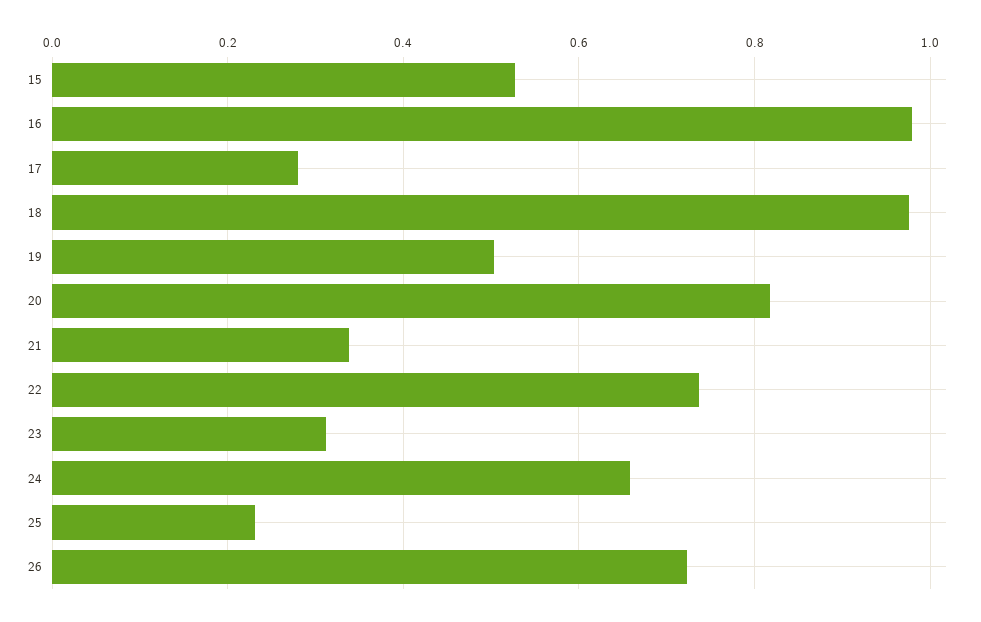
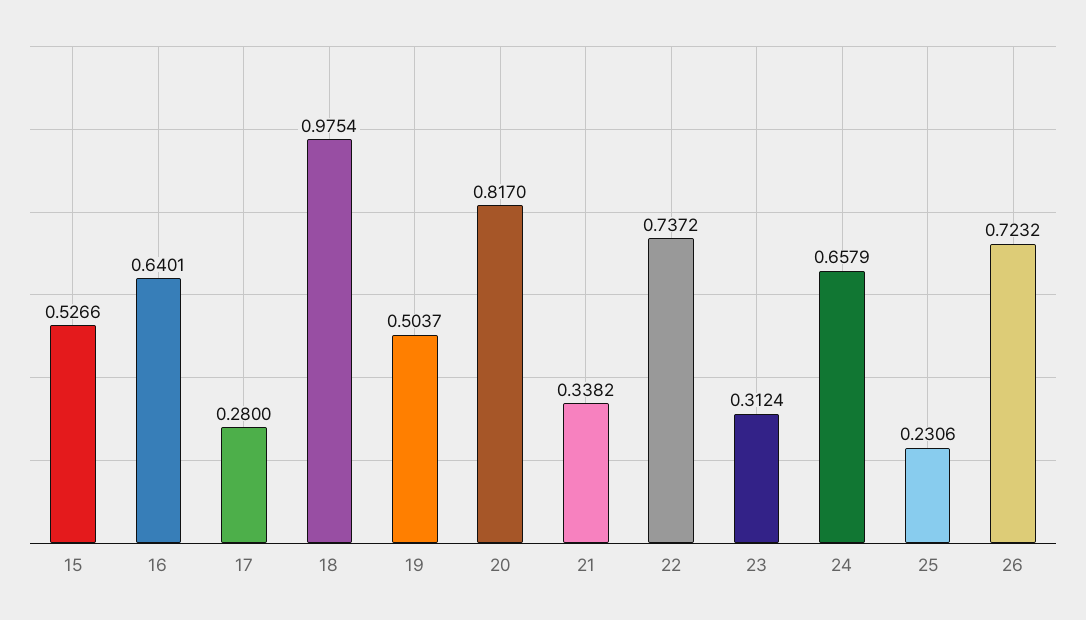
16: 0.98 -> 0.6401

